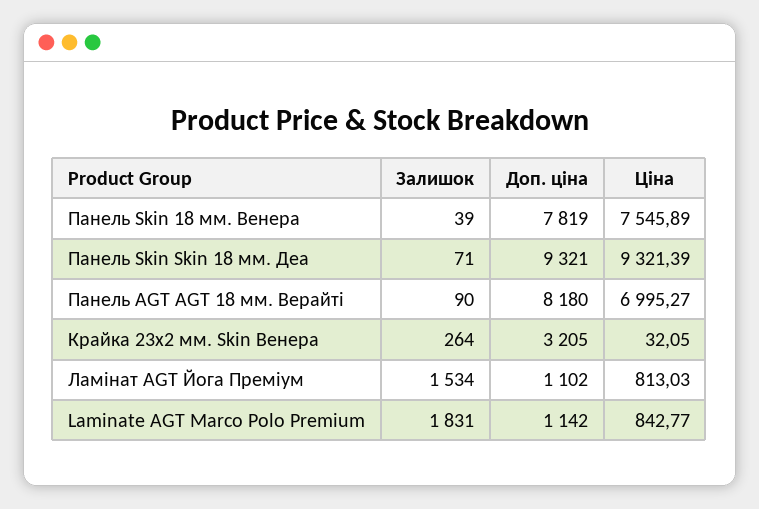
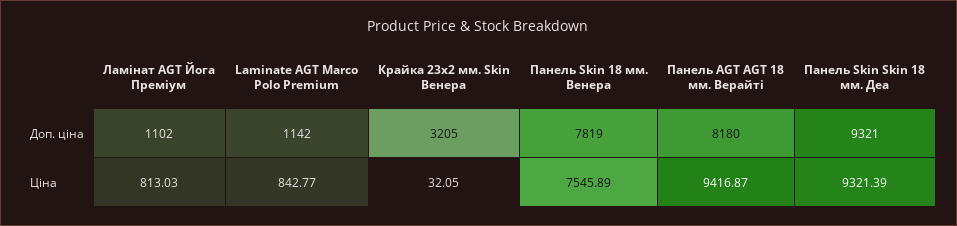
Залишок, Панель Skin 18 мм. Венера: 39 -> none
Залишок, Панель Skin Skin 18 мм. Деа: 71 -> none
Залишок, Панель AGT AGT 18 мм. Верайті: 90 -> none
Ціна, Панель AGT AGT 18 мм. Верайті: 6995.27 -> 9416.87
Залишок, Крайка 23x2 мм. Skin Венера: 264 -> none
Залишок, Ламінат AGT Йога Преміум: 1534 -> none
Залишок, Laminate AGT Marco Polo Premium: 1831 -> none

